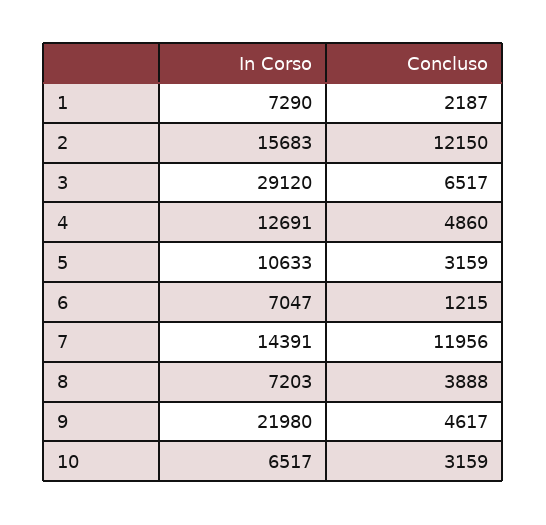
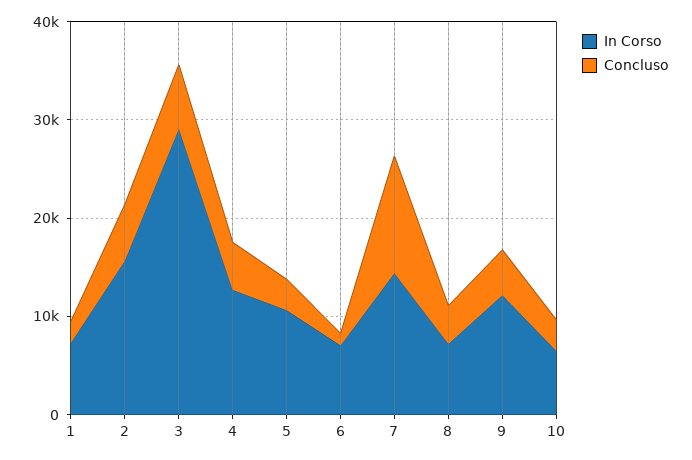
Concluso, 2: 12150 -> 6000
In Corso, 9: 21980 -> 12000

